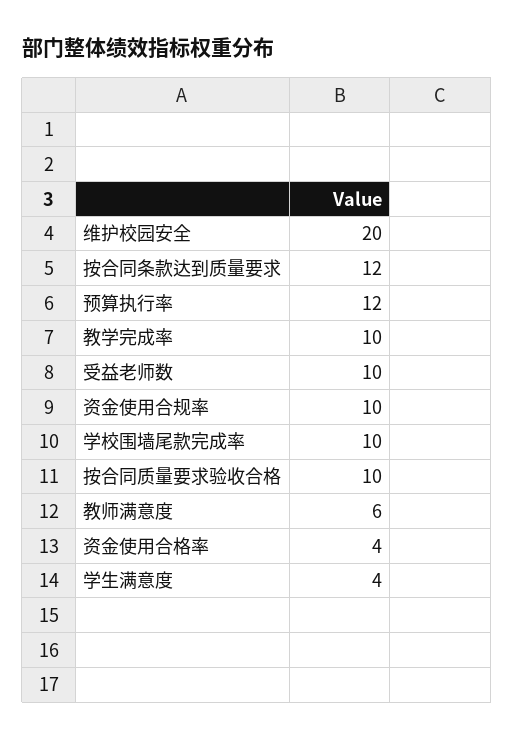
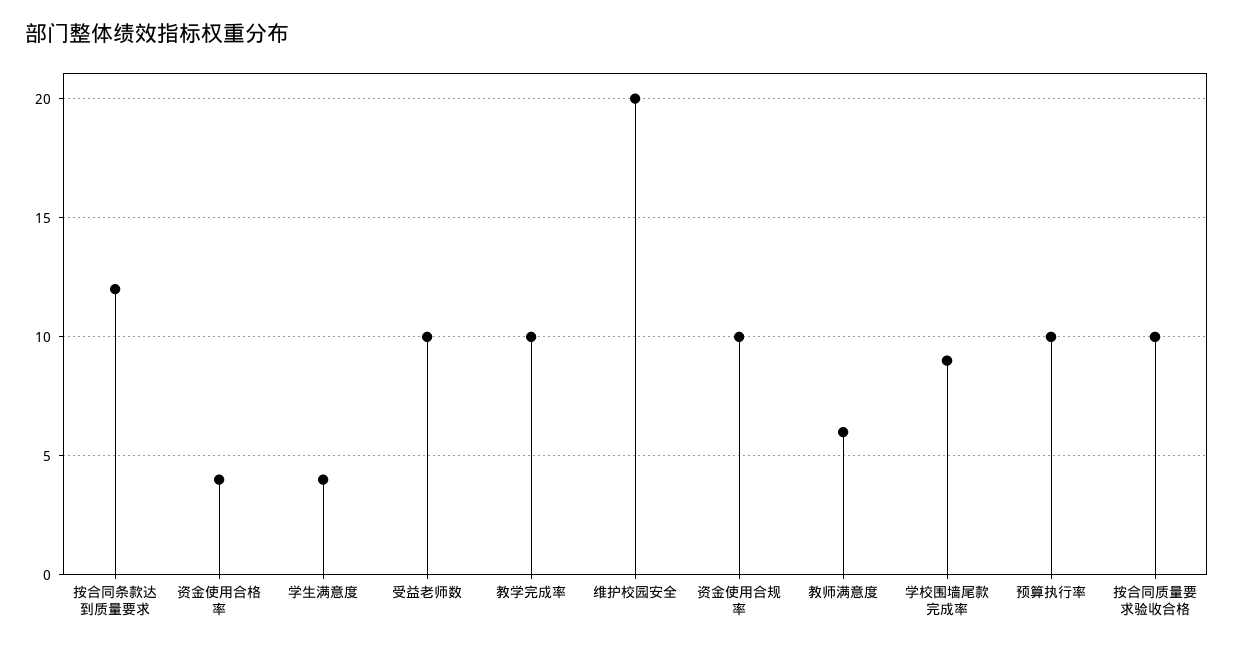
预算执行率: 12 -> 10
学校围墙尾款完成率: 10 -> 9

